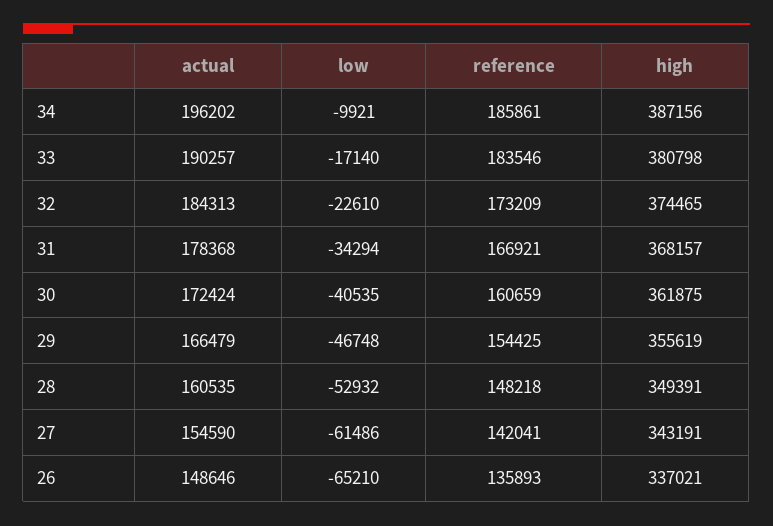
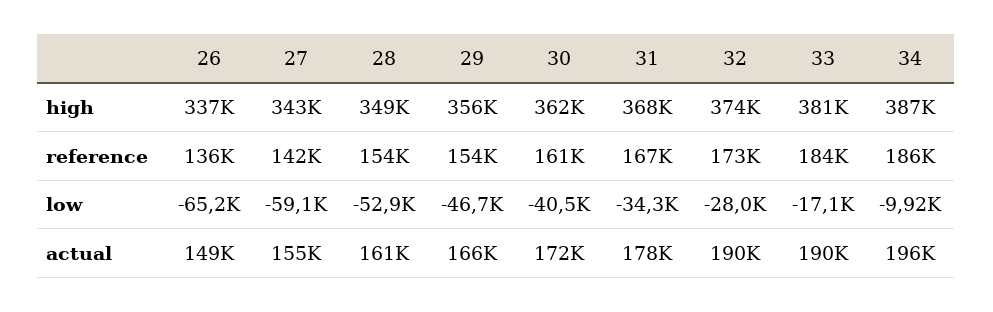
actual, 32: 184313 -> 190000
low, 32: -22610 -> -28000
reference, 28: 148218 -> 154000
low, 27: -61486 -> -59100

